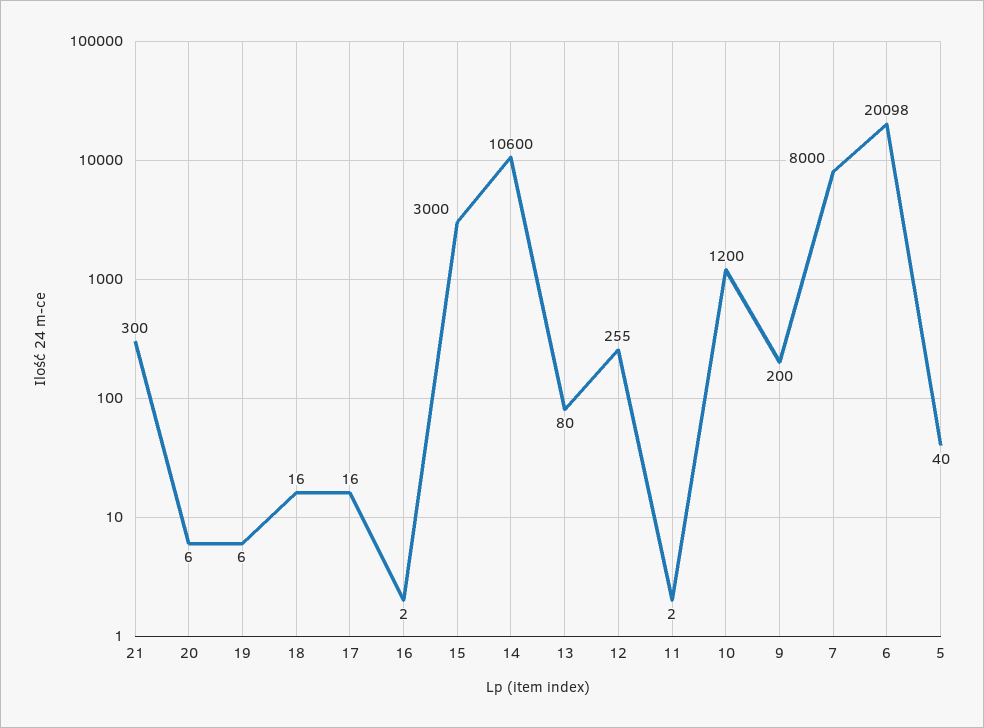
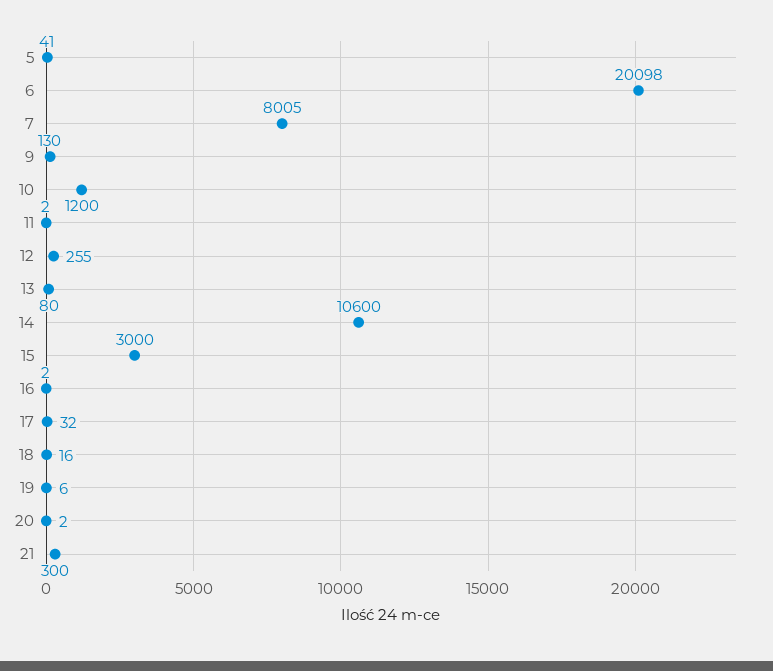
20: 6 -> 2
17: 16 -> 32
9: 200 -> 130
7: 8000 -> 8005
5: 40 -> 41

